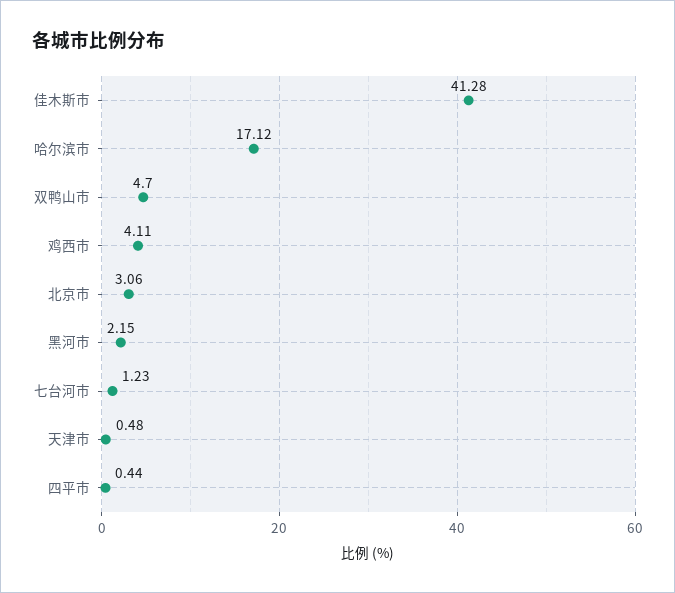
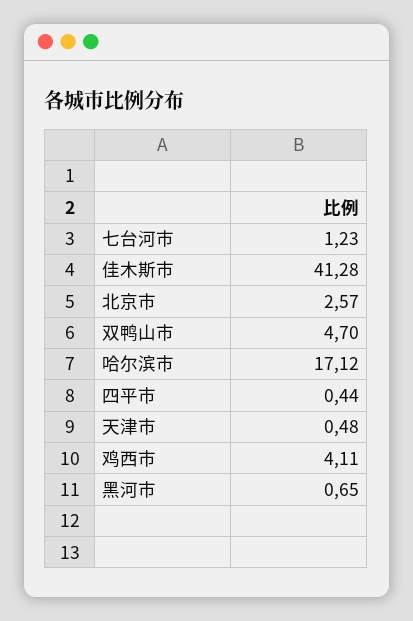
北京市: 3.06 -> 2.57
黑河市: 2.15 -> 0.65

